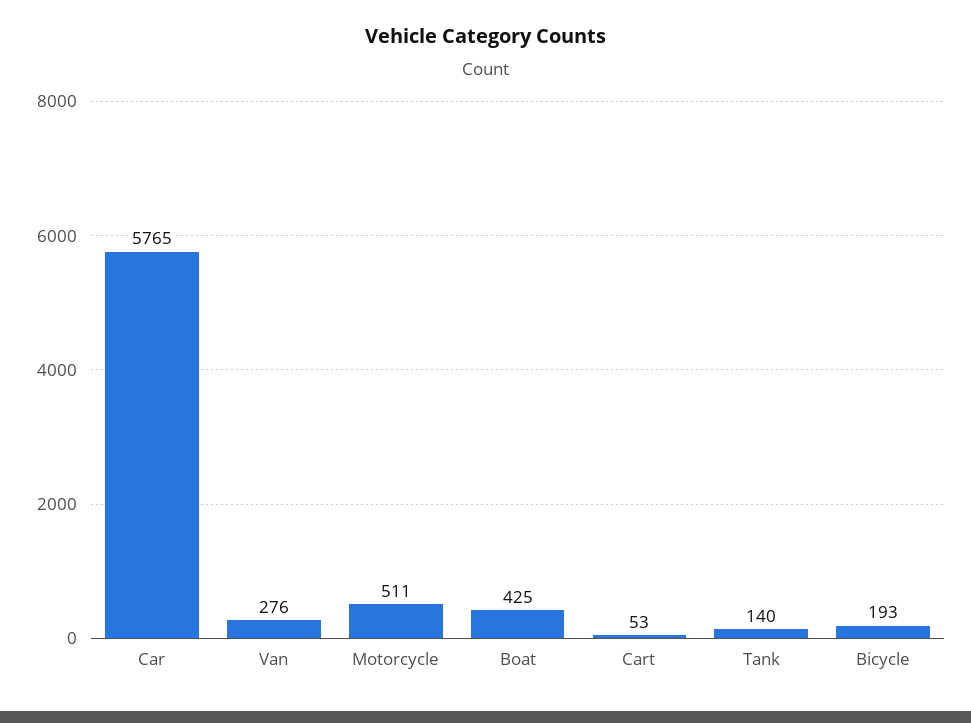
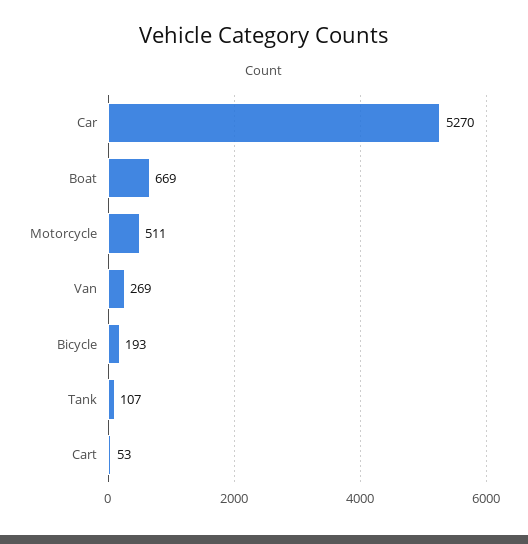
Car: 5765 -> 5270
Van: 276 -> 269
Boat: 425 -> 669
Tank: 140 -> 107

